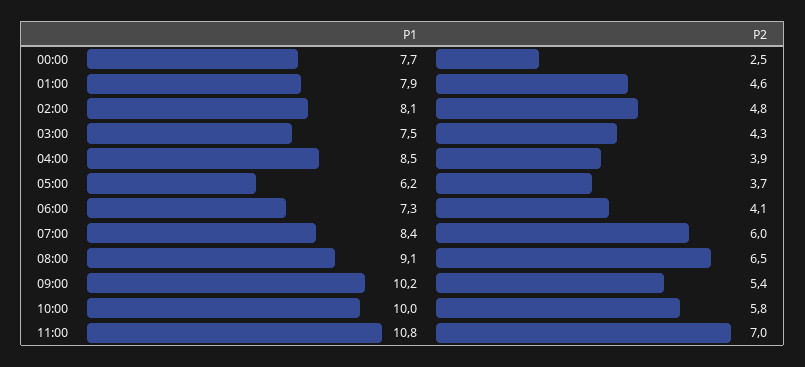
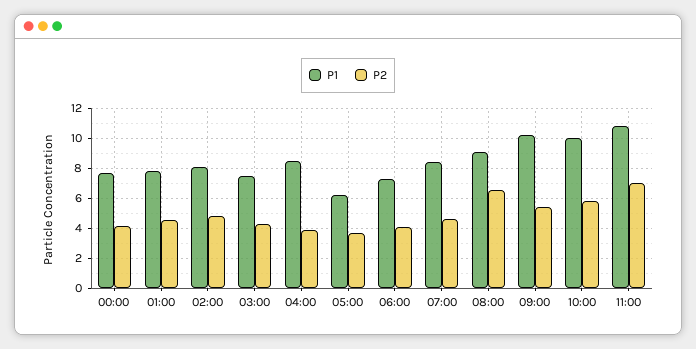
P2, 00:00: 2.5 -> 4
P2, 07:00: 6 -> 4.5

